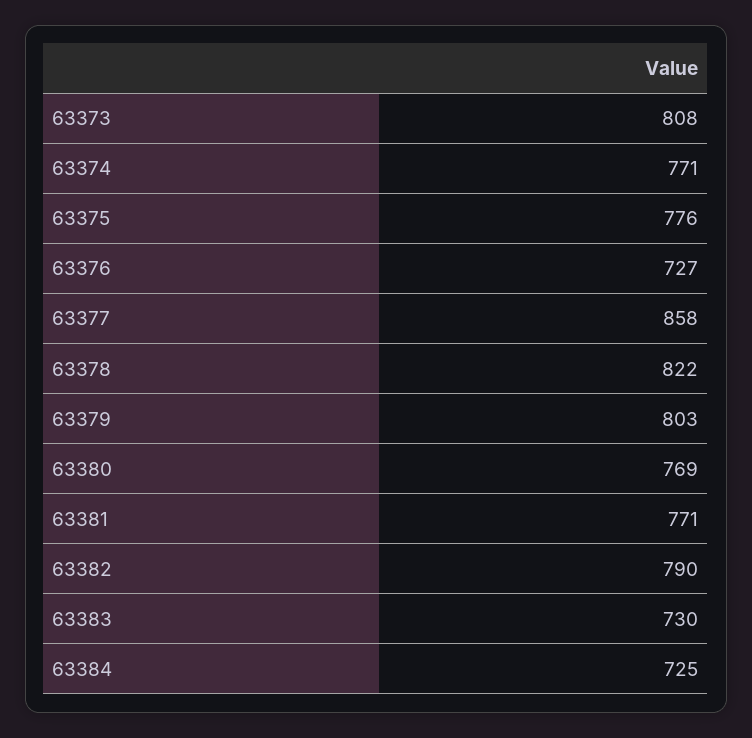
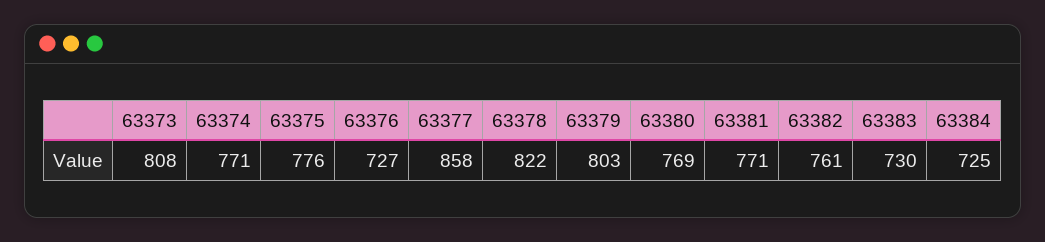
63382: 790 -> 761

